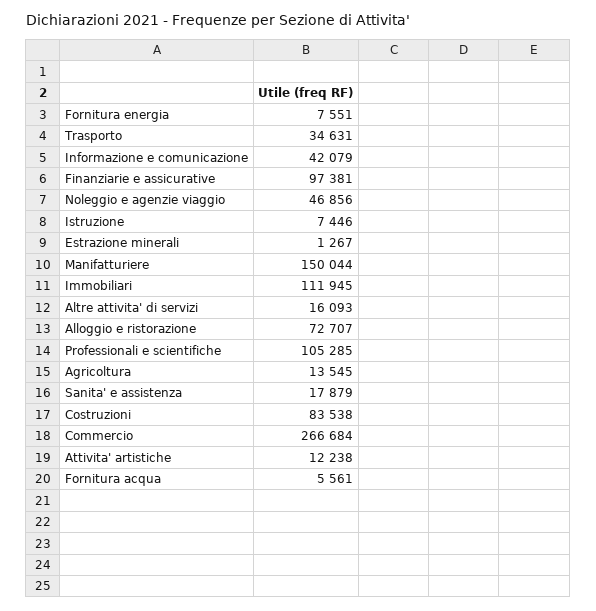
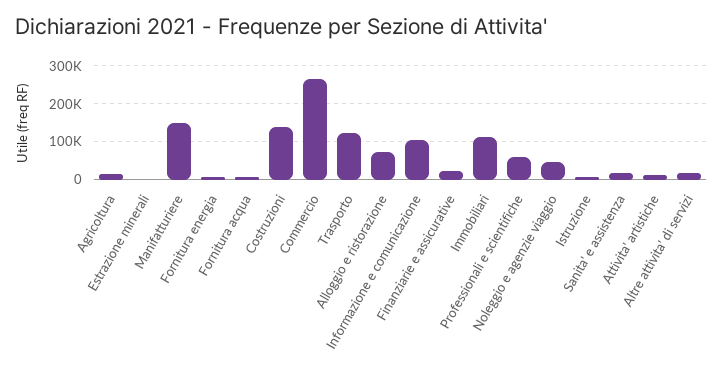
Trasporto: 34631 -> 120000
Informazione e comunicazione: 42079 -> 100000
Finanziarie e assicurative: 97381 -> 20000
Professionali e scientifiche: 105285 -> 60000
Costruzioni: 83538 -> 140000

